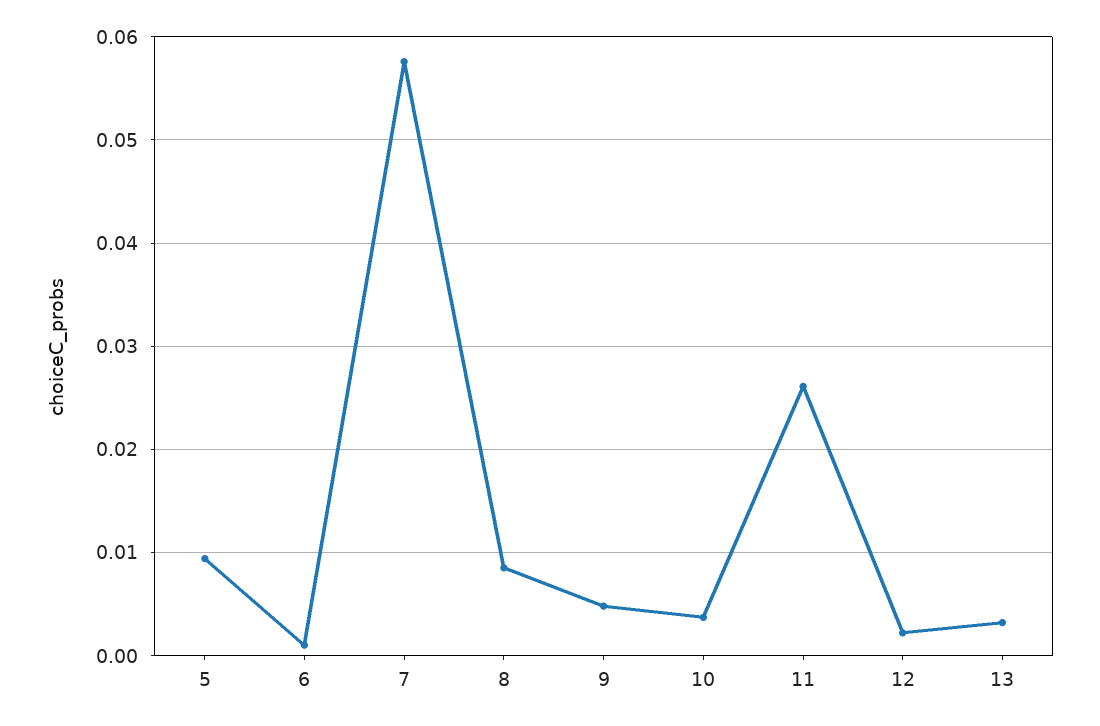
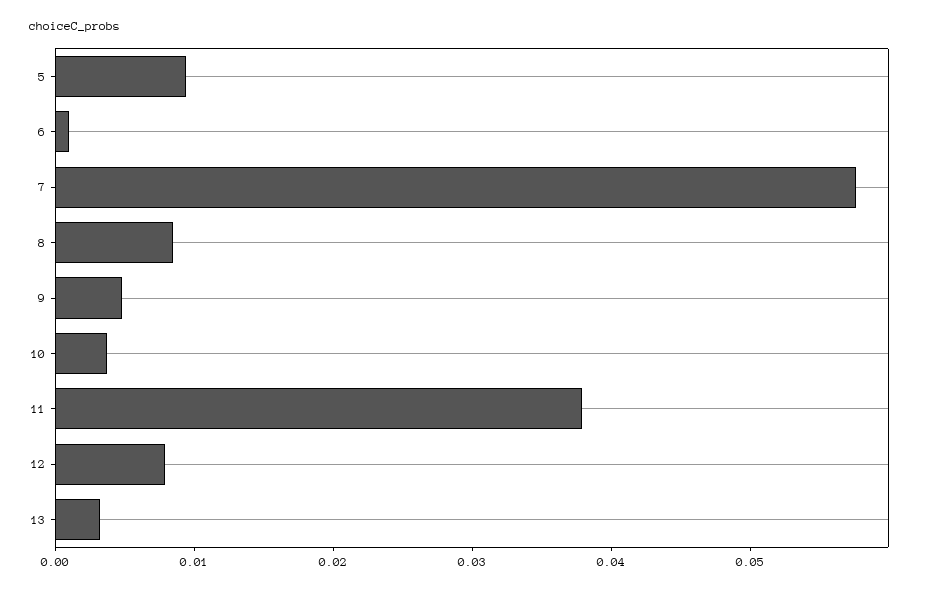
11: 0.026 -> 0.038
12: 0.002 -> 0.008

